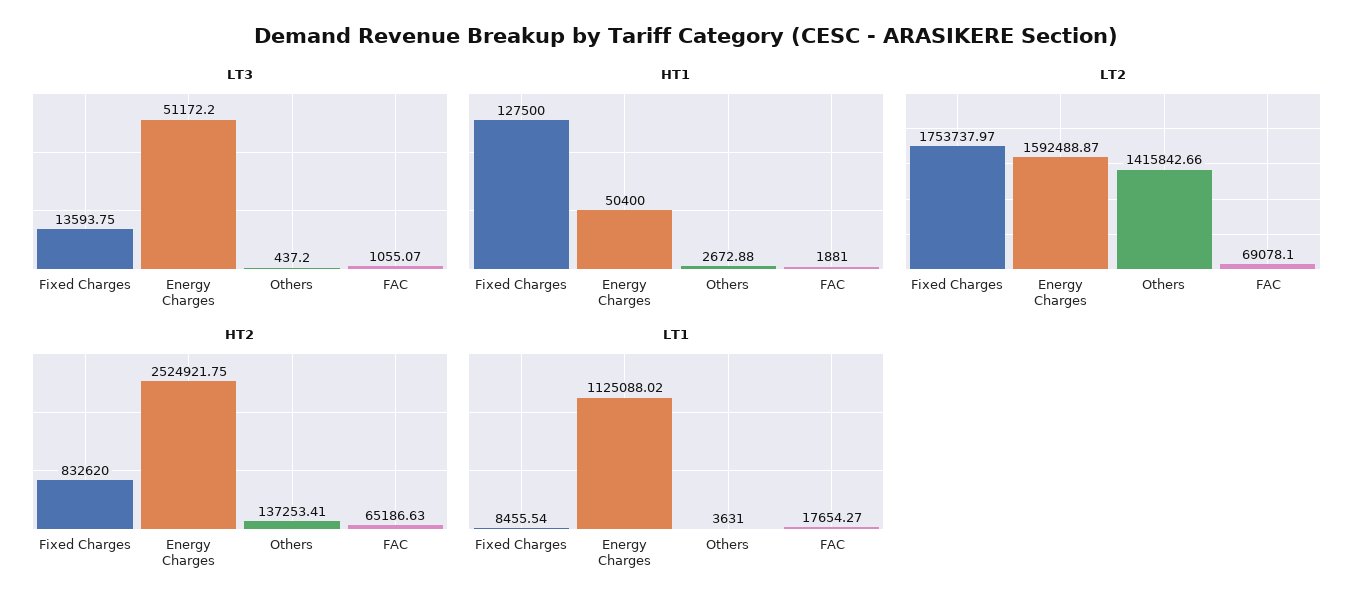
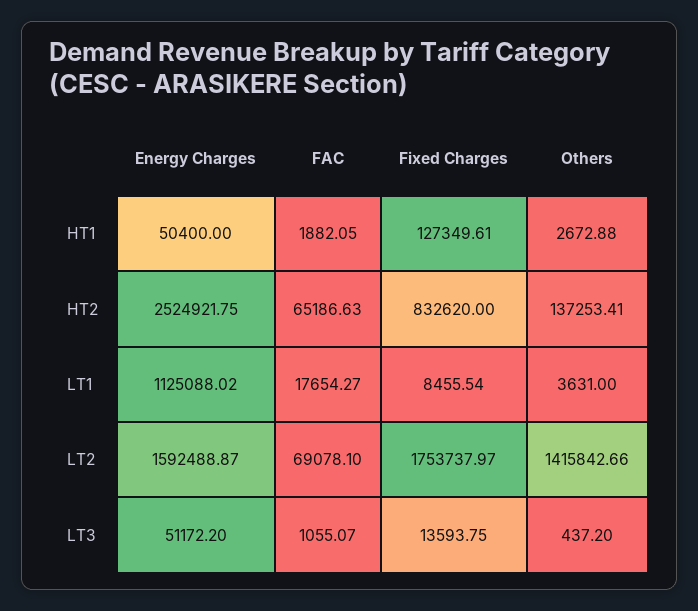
HT1, Fixed Charges: 127500 -> 127349.61
HT1, FAC: 1881 -> 1882.05

